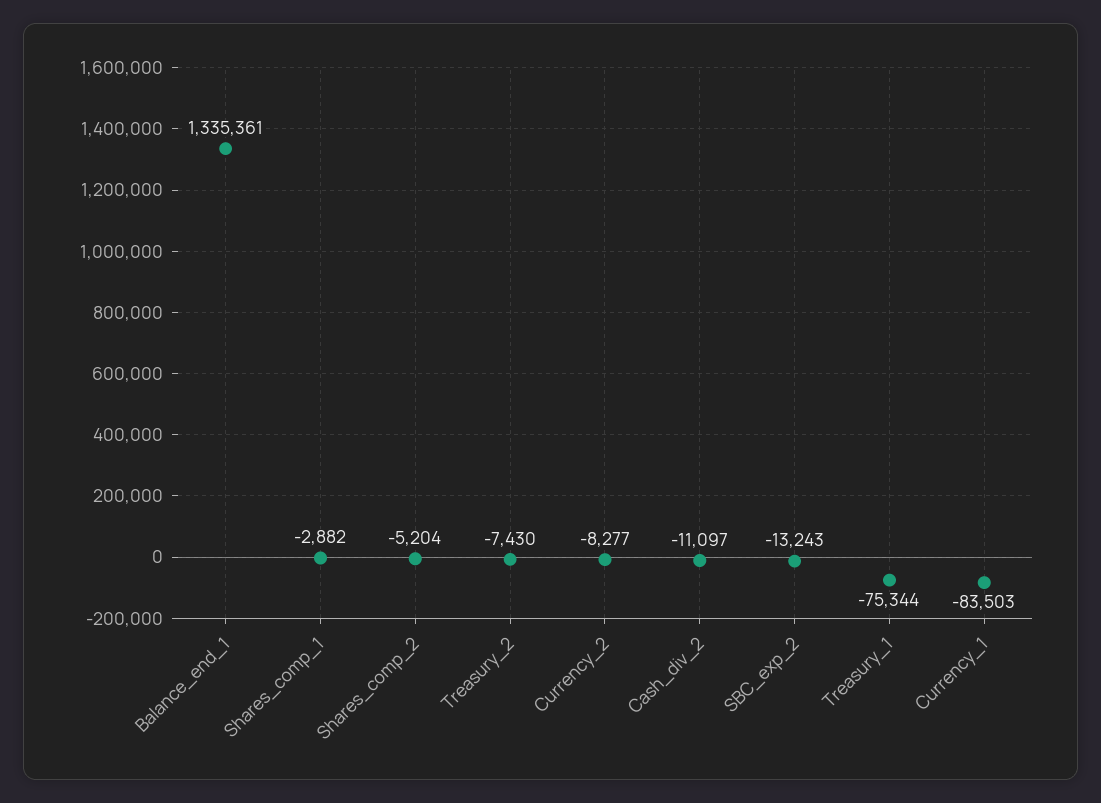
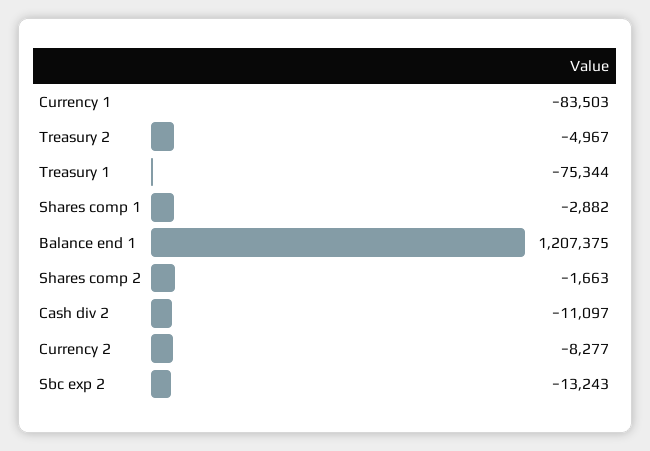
Balance_end_1: 1335361 -> 1207375
Shares_comp_2: -5204 -> -1663
Treasury_2: -7430 -> -4967

